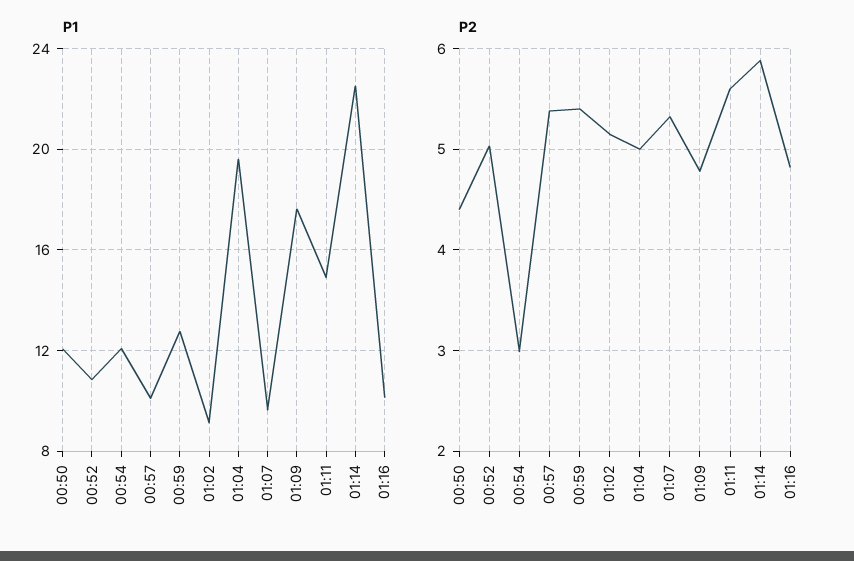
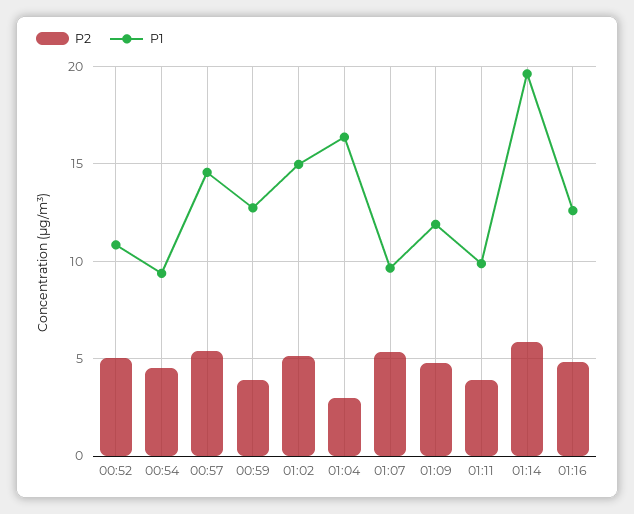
P1, 00:50: 12 -> none
P1, 00:54: 12 -> 9.5
P1, 00:57: 10 -> 14.5
P1, 01:02: 9 -> 15
P1, 01:04: 19.5 -> 16.5
P1, 01:09: 17.5 -> 12
P1, 01:11: 15 -> 10
P1, 01:14: 22.5 -> 19.5
P1, 01:16: 10 -> 12.5
P2, 00:50: 4.4 -> none
P2, 00:54: 3 -> 4.5
P2, 00:59: 5.4 -> 4
P2, 01:04: 5 -> 3
P2, 01:11: 5.6 -> 4

